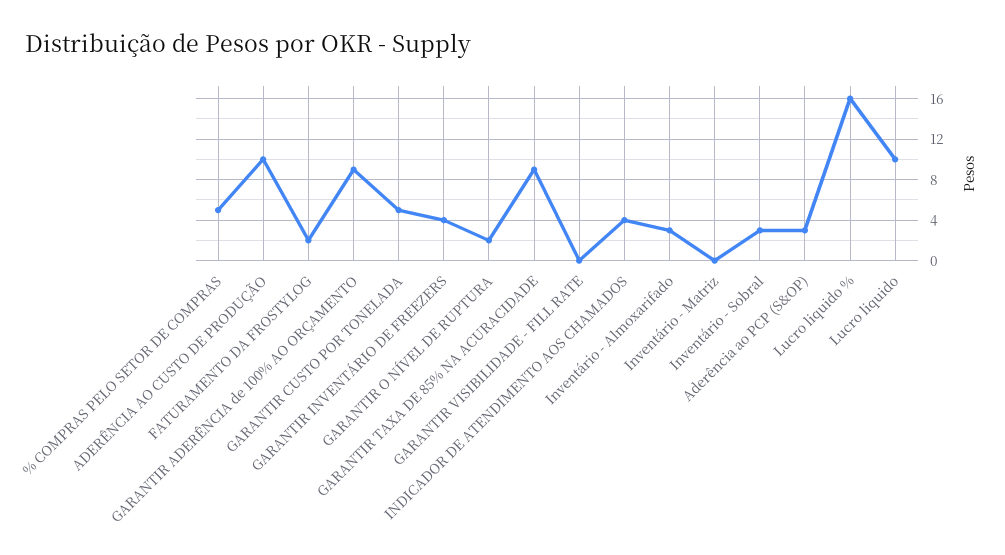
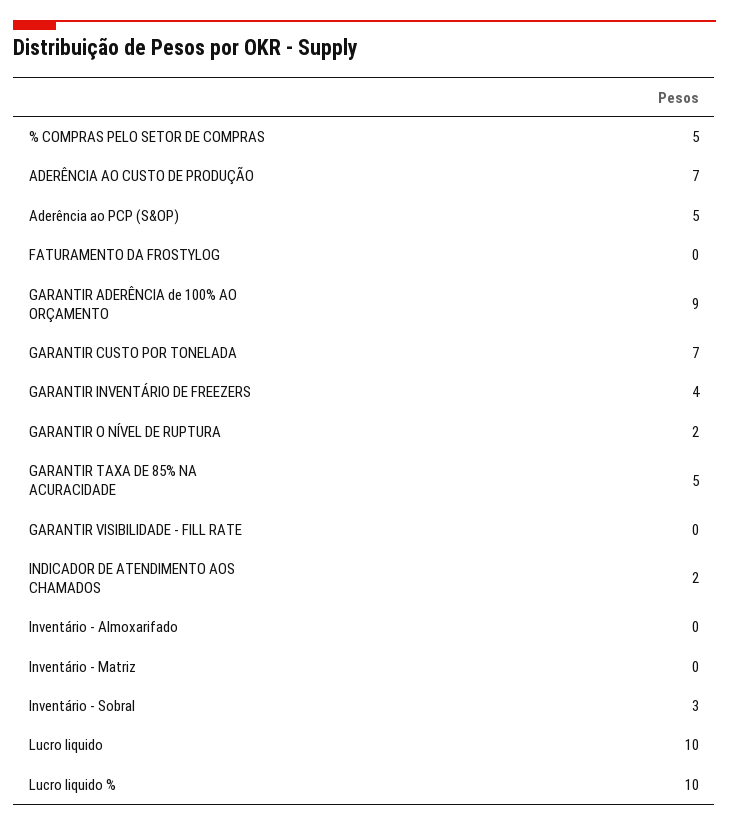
ADERÊNCIA AO CUSTO DE PRODUÇÃO: 10 -> 7
FATURAMENTO DA FROSTYLOG: 2 -> 0
GARANTIR CUSTO POR TONELADA: 5 -> 7
GARANTIR TAXA DE 85% NA ACURACIDADE: 9 -> 5
INDICADOR DE ATENDIMENTO AOS CHAMADOS: 4 -> 2
Inventário - Almoxarifado: 3 -> 0
Aderência ao PCP (S&OP): 3 -> 5
Lucro liquido %: 16 -> 10

